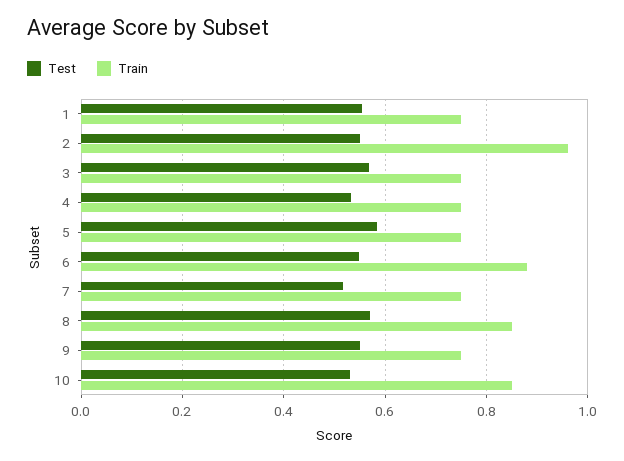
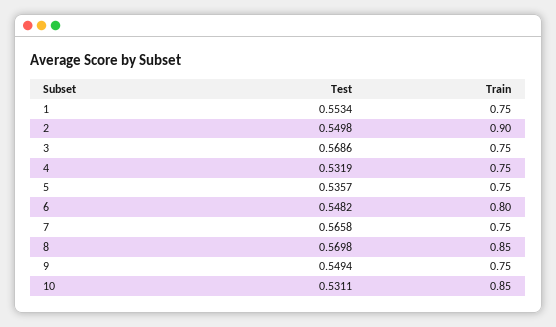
Train, 2: 0.96 -> 0.9
Test, 5: 0.58 -> 0.5357
Train, 6: 0.88 -> 0.8
Test, 7: 0.52 -> 0.5658

